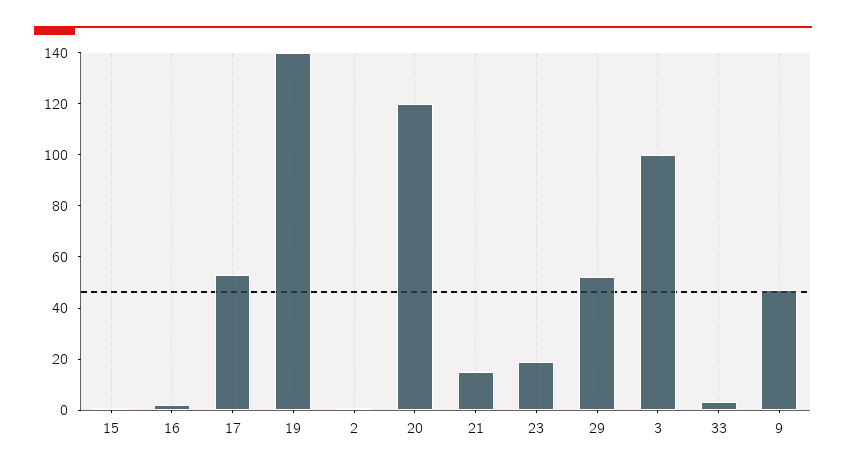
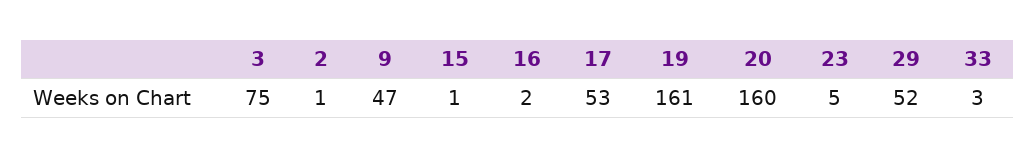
19: 140 -> 161
20: 120 -> 160
21: 15 -> none
23: 20 -> 5
3: 100 -> 75

